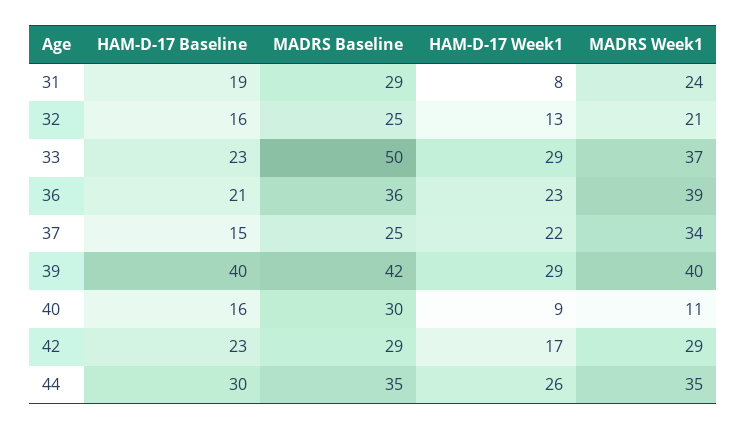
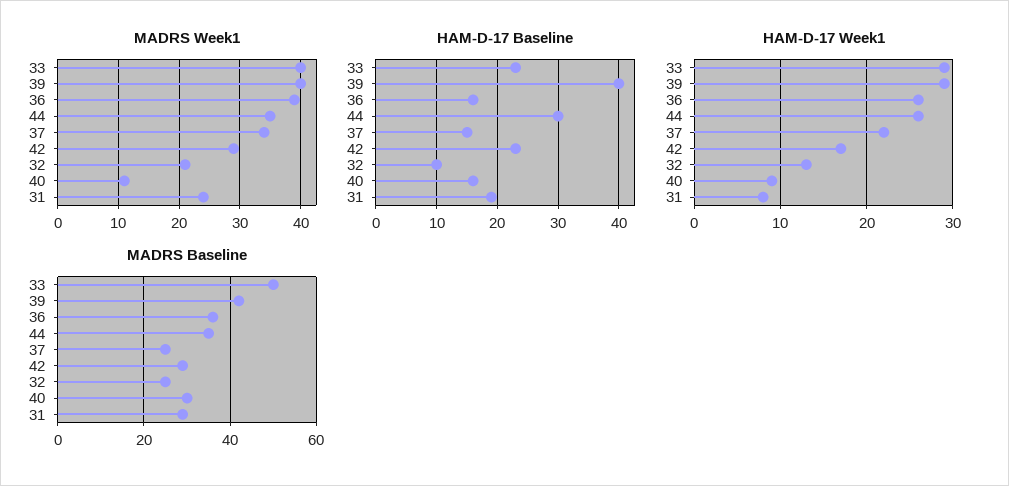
HAM-D-17 Baseline, 32: 16 -> 10
MADRS Week1, 33: 37 -> 40
HAM-D-17 Baseline, 36: 21 -> 16
HAM-D-17 Week1, 36: 23 -> 26

